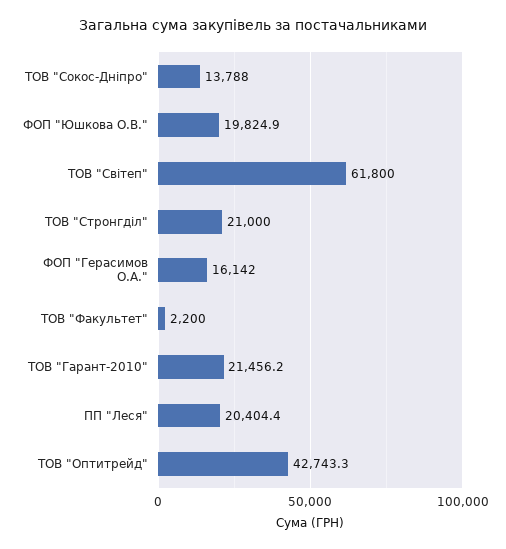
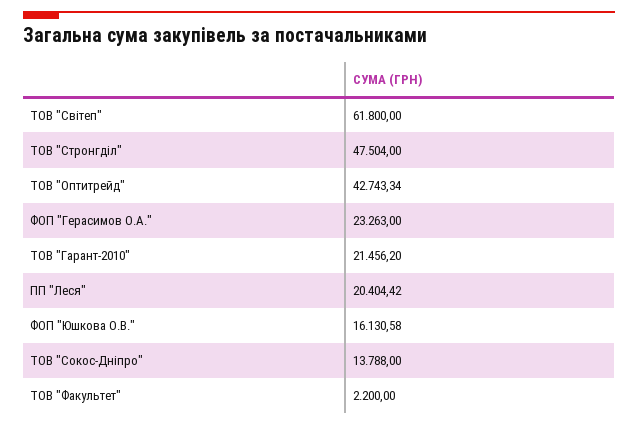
ФОП "Юшкова О.В.": 19824.9 -> 16130.58
ТОВ "Стронгділ": 21000 -> 47504
ФОП "Герасимов О.А.": 16142 -> 23263

